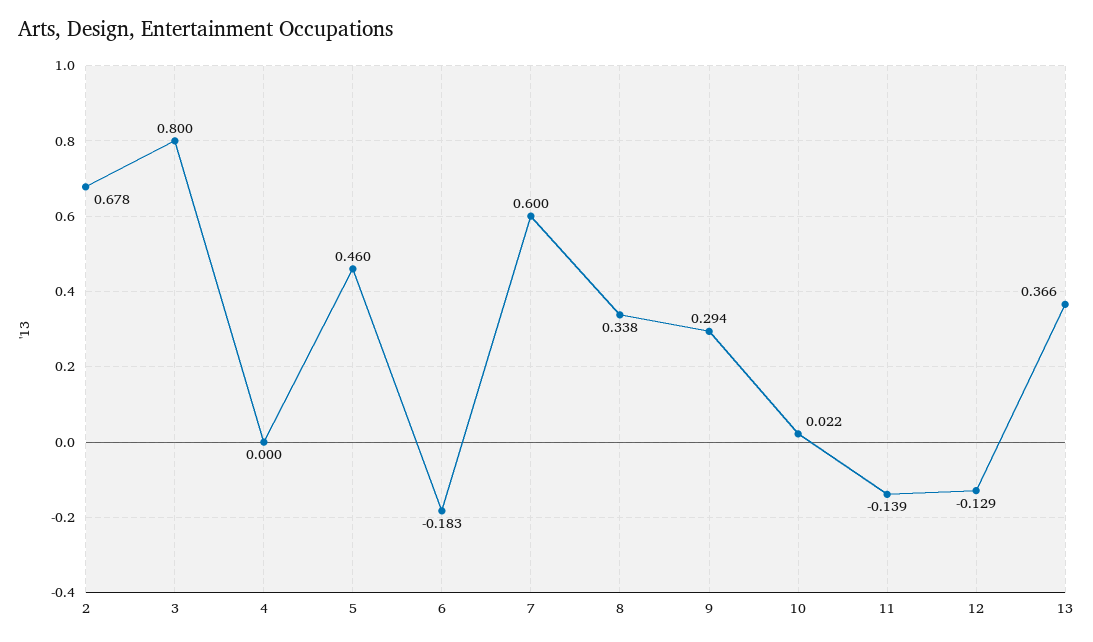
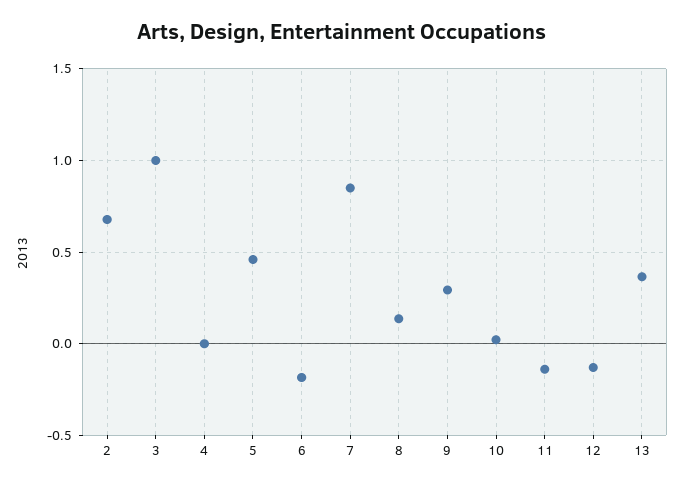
3: 0.8 -> 1
7: 0.6 -> 0.85
8: 0.338 -> 0.15

